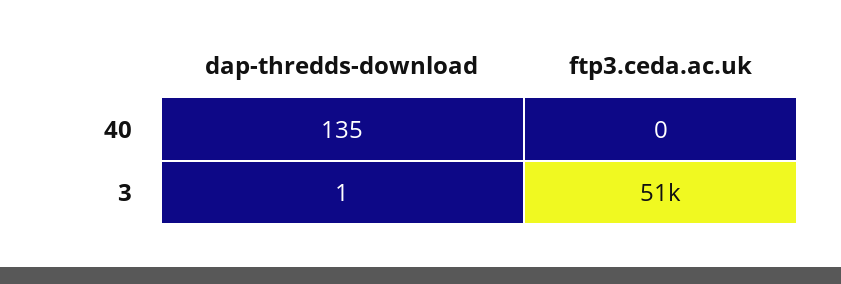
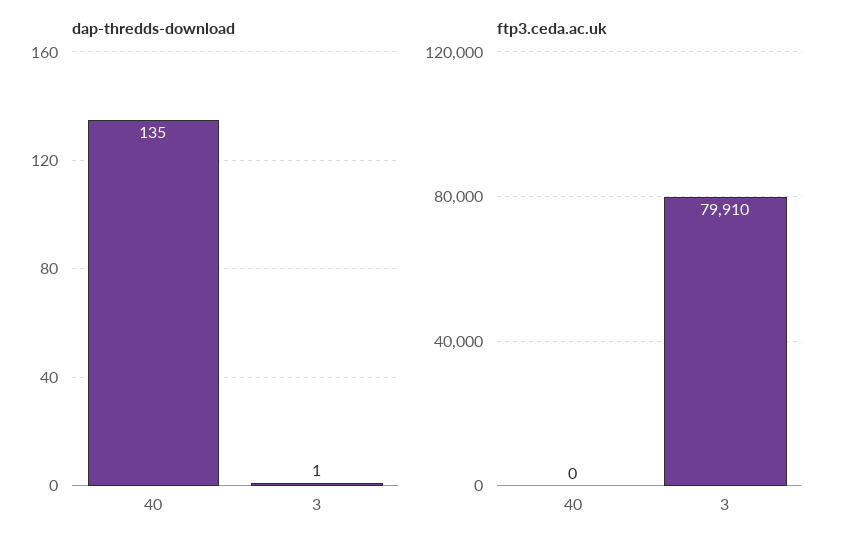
ftp3.ceda.ac.uk, 3: 51000 -> 79910

